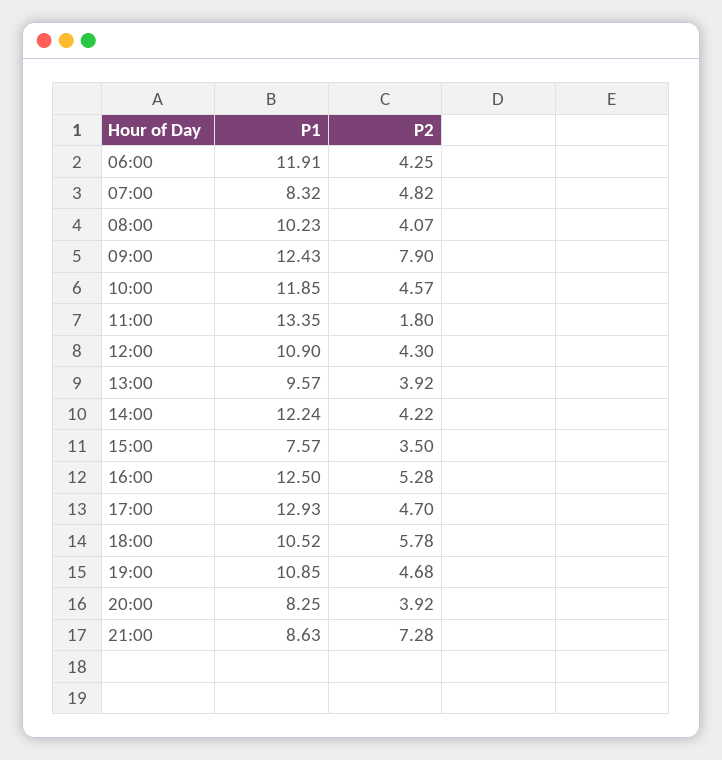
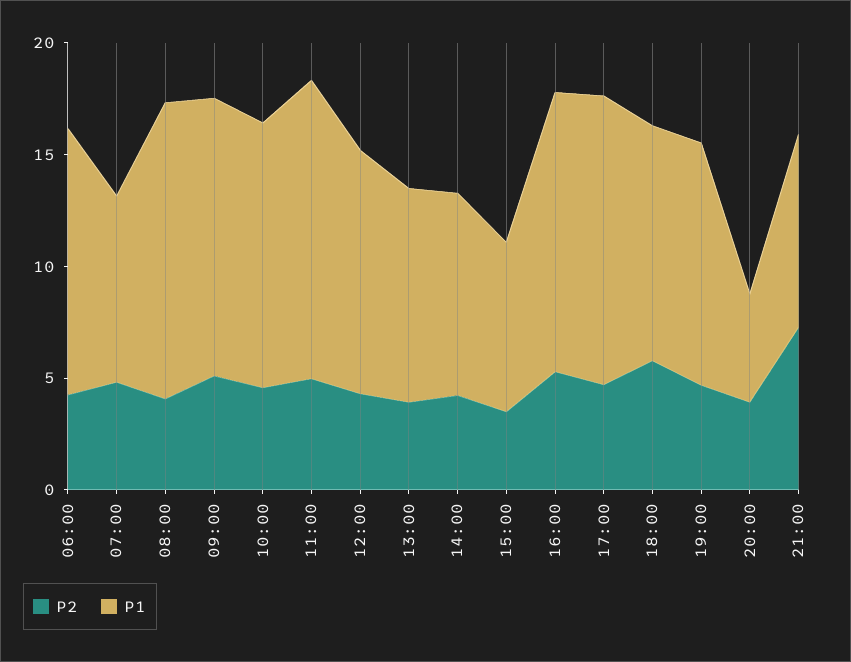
P1, 08:00: 10.23 -> 13
P2, 09:00: 7.9 -> 5
P2, 11:00: 1.8 -> 5
P1, 14:00: 12.24 -> 9
P1, 20:00: 8.25 -> 5

